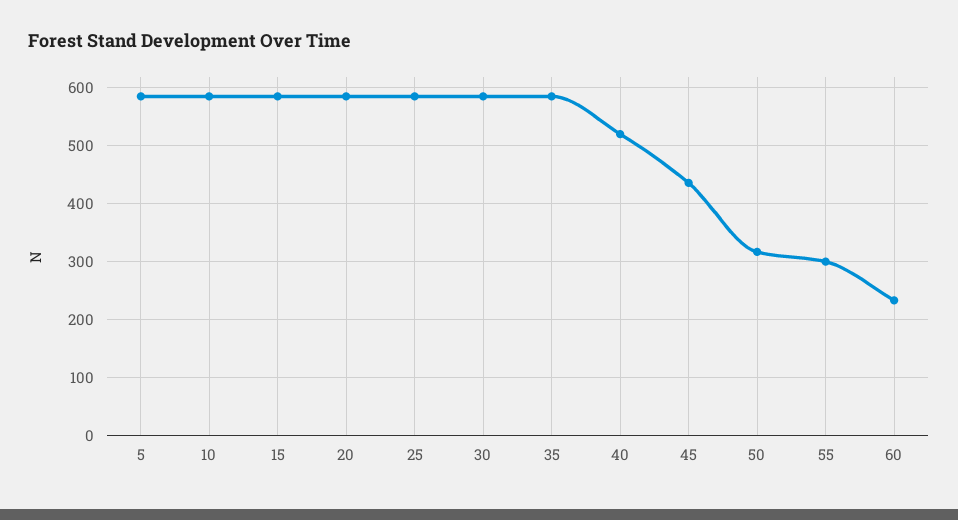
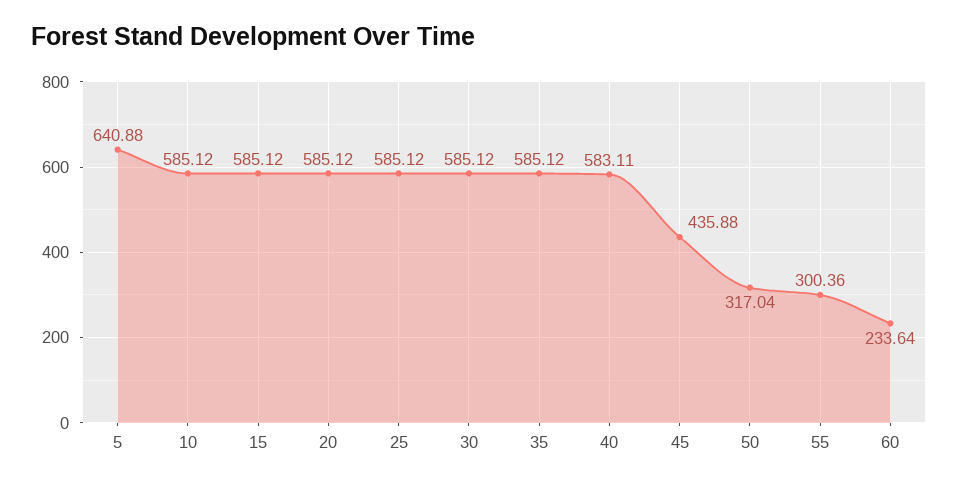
5: 580 -> 640.88
40: 520 -> 583.11

